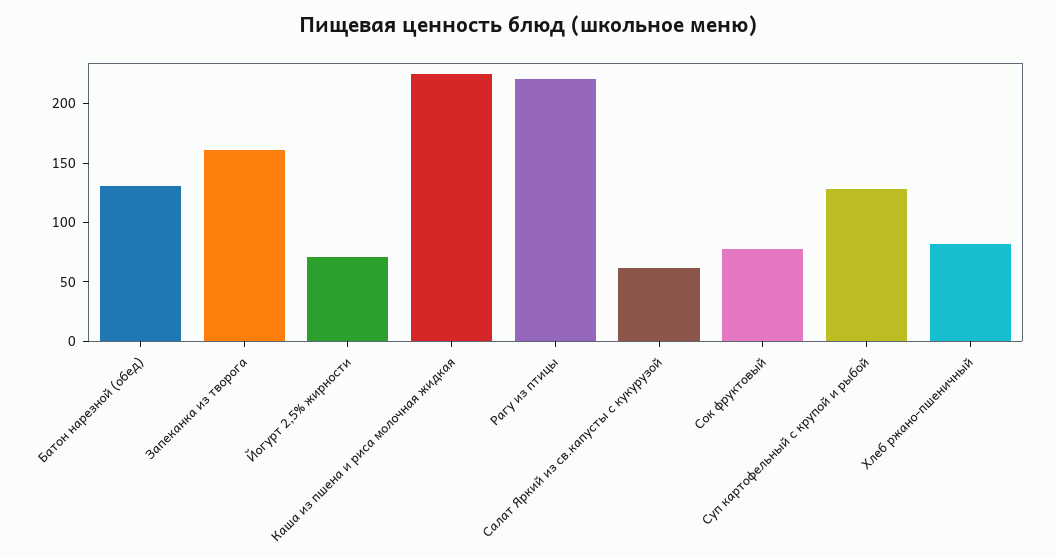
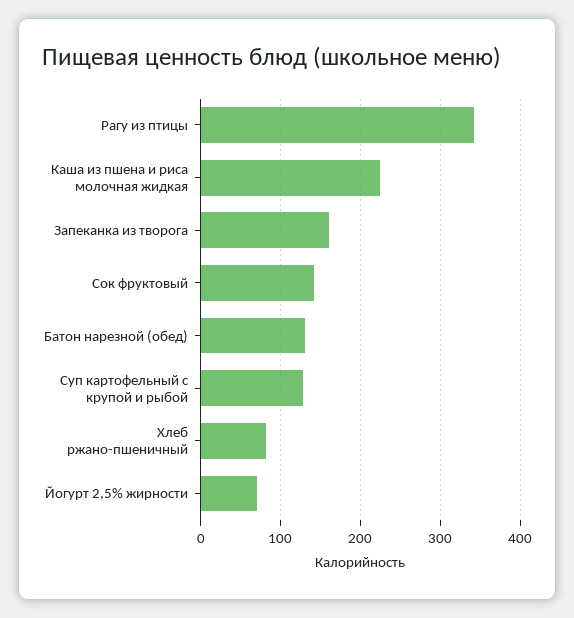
Рагу из птицы: 220 -> 340
Салат Яркий из св.капусты с кукурузой: 60 -> none
Сок фруктовый: 80 -> 140

